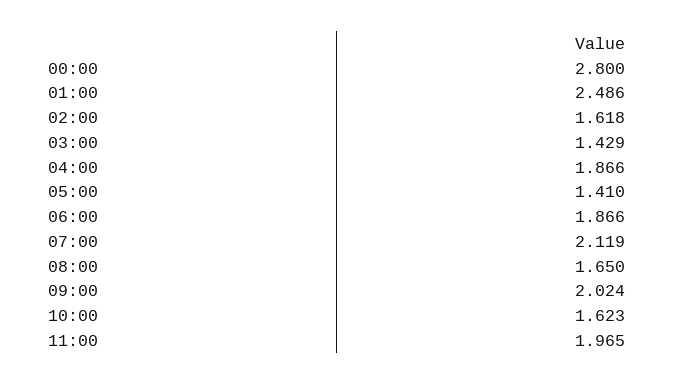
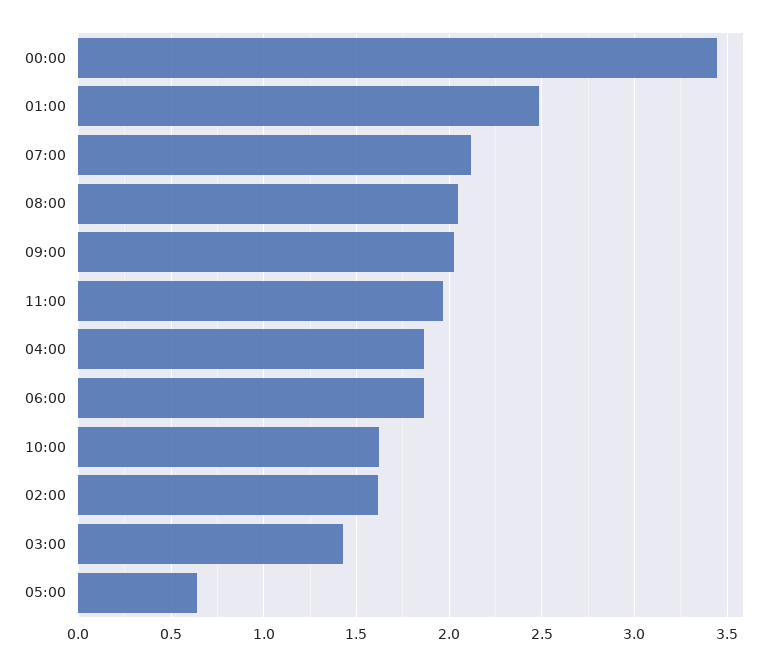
00:00: 2.8 -> 3.45
05:00: 1.41 -> 0.65
08:00: 1.65 -> 2.05

